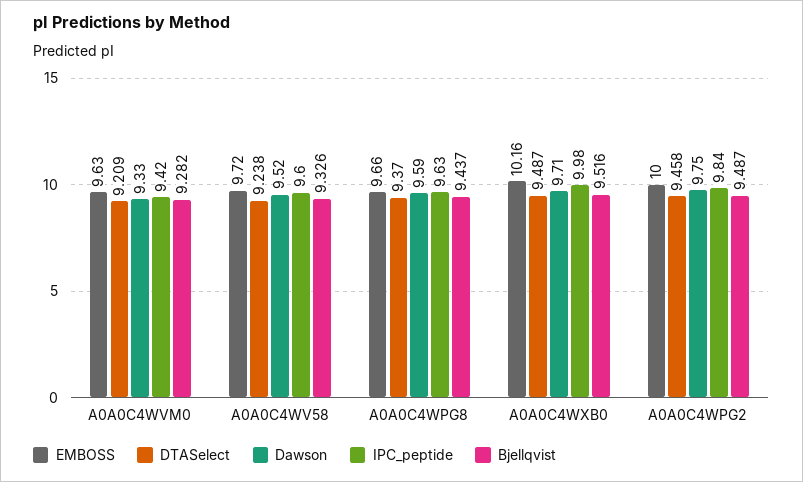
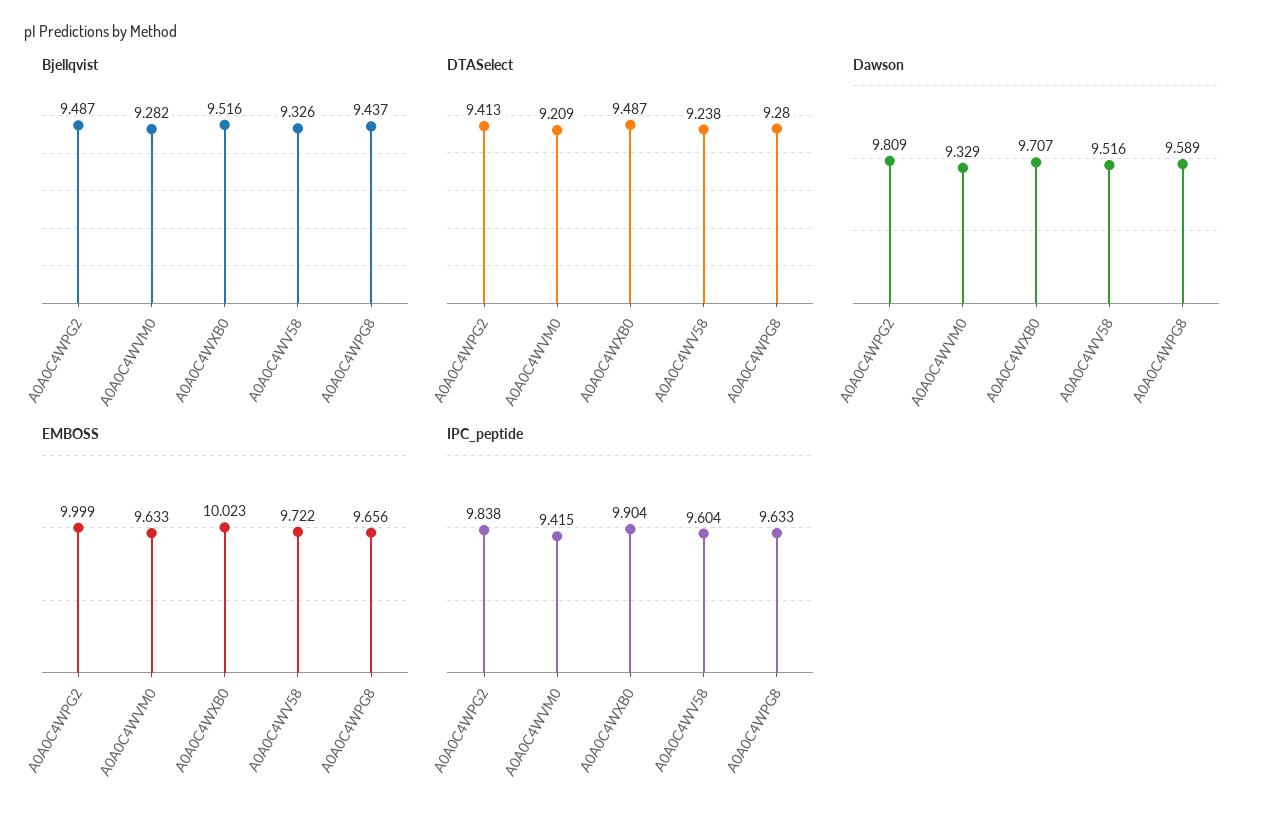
DTASelect, A0A0C4WPG8: 9.37 -> 9.28
EMBOSS, A0A0C4WXB0: 10.16 -> 10.023
IPC_peptide, A0A0C4WXB0: 9.98 -> 9.904
DTASelect, A0A0C4WPG2: 9.458 -> 9.413
Dawson, A0A0C4WPG2: 9.75 -> 9.809

